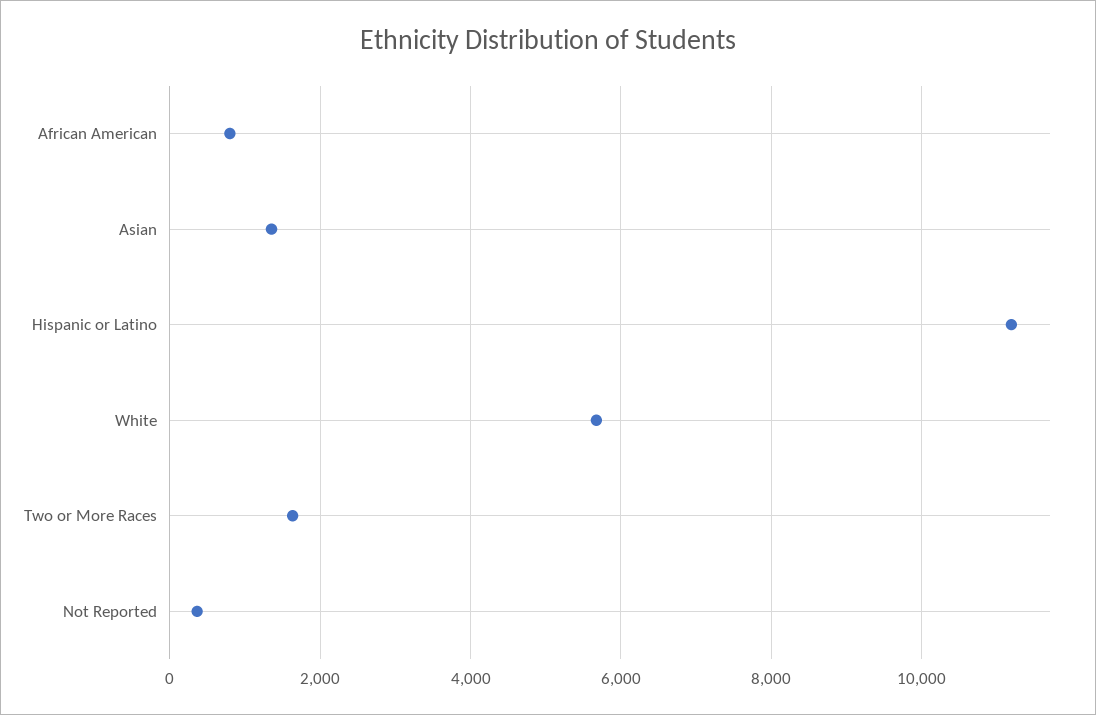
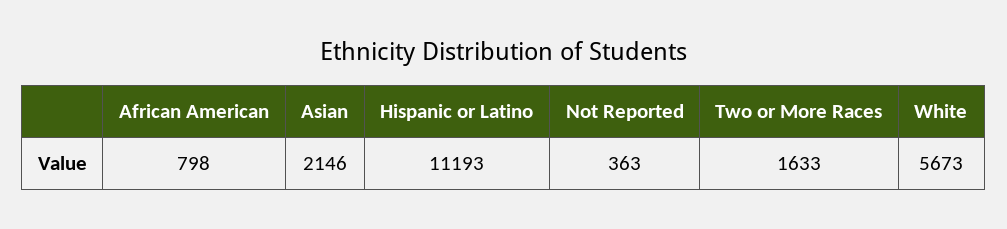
Asian: 1400 -> 2146

